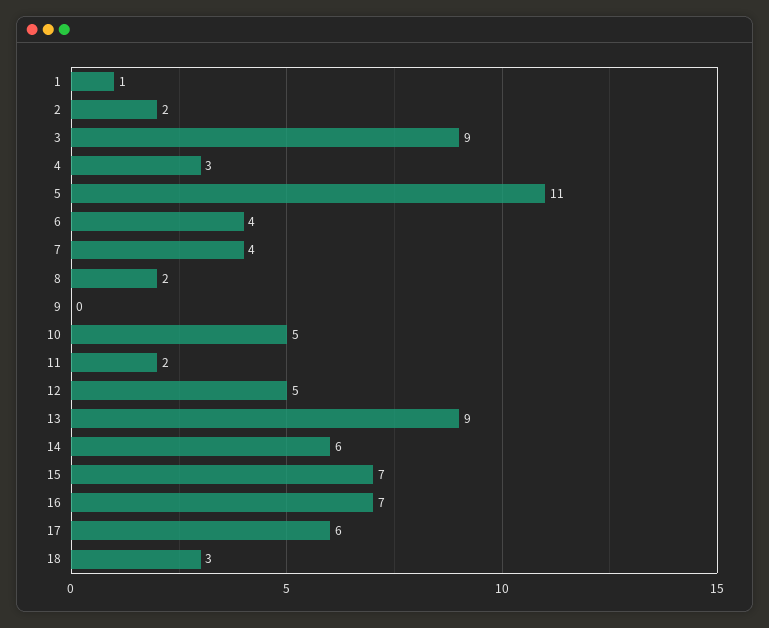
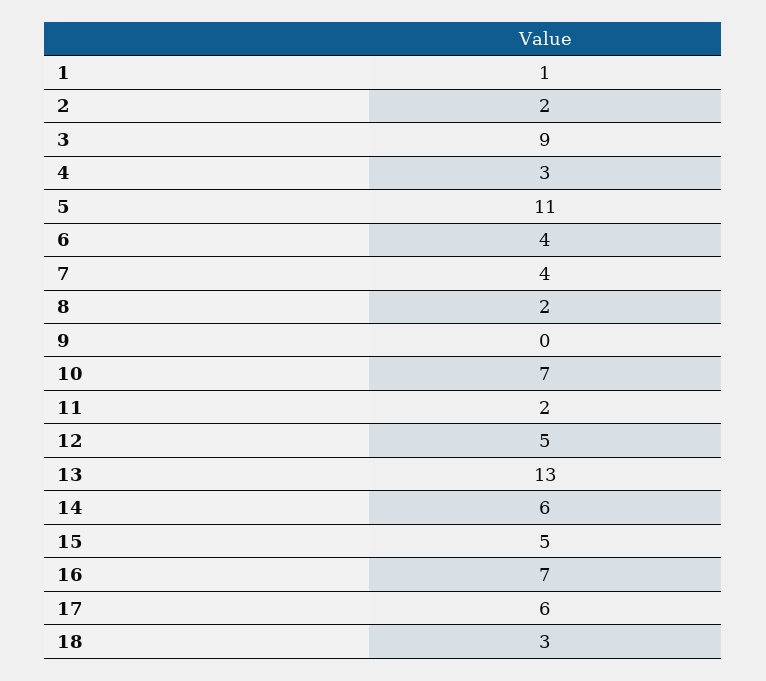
10: 5 -> 7
13: 9 -> 13
15: 7 -> 5

